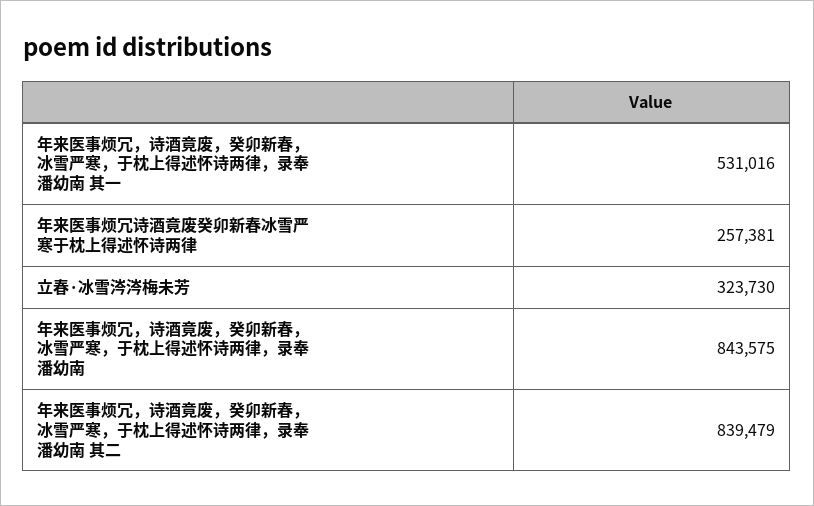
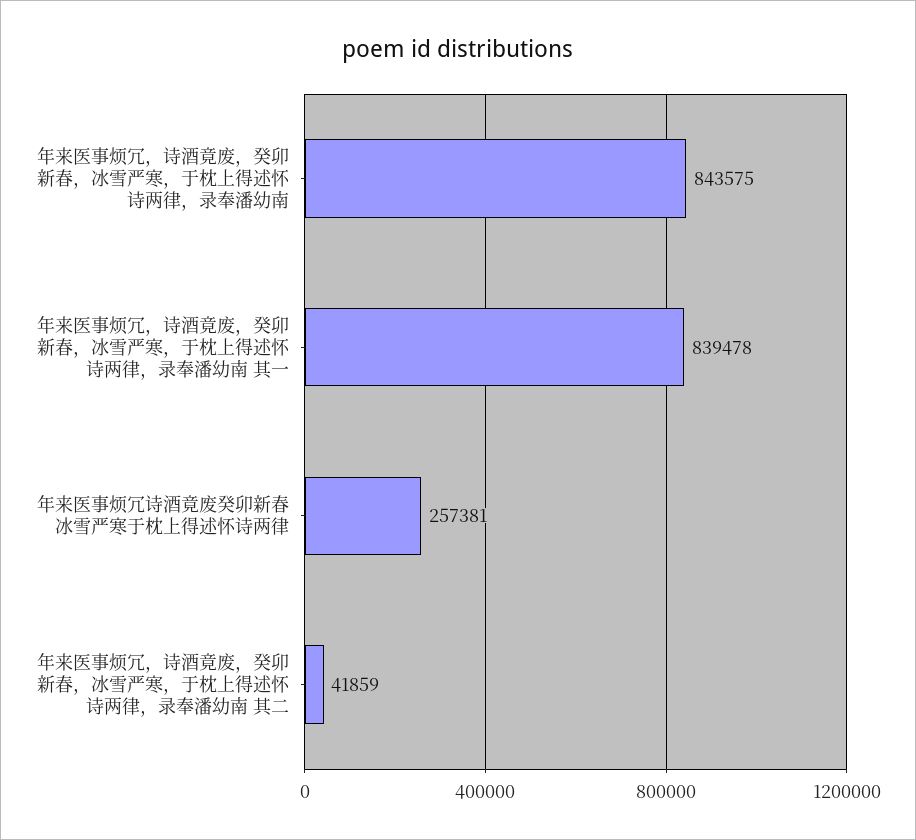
年来医事烦冗，诗酒竟废，癸卯新春，冰雪严寒，于枕上得述怀诗两律，录奉潘幼南 其一: 531016 -> 839478
立春·冰雪涔涔梅未芳: 323730 -> none
年来医事烦冗，诗酒竟废，癸卯新春，冰雪严寒，于枕上得述怀诗两律，录奉潘幼南 其二: 839479 -> 41859

